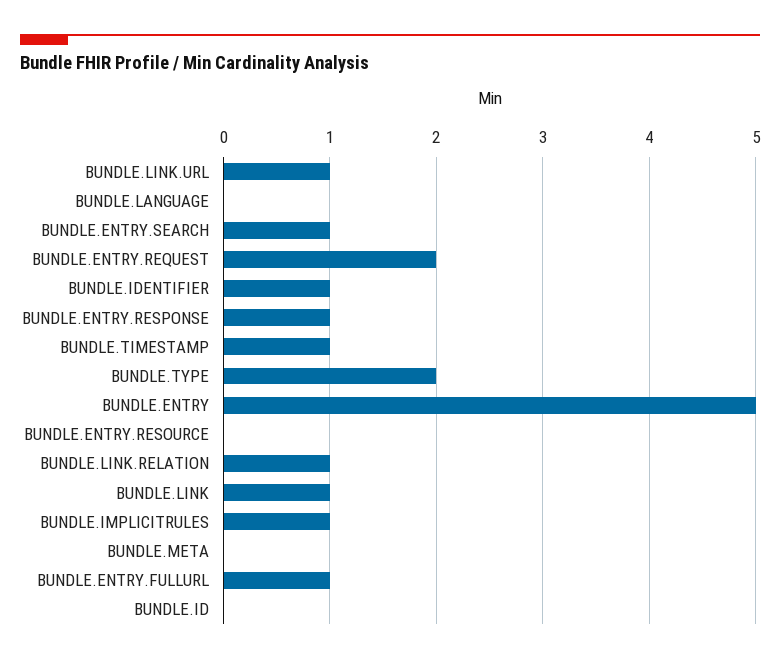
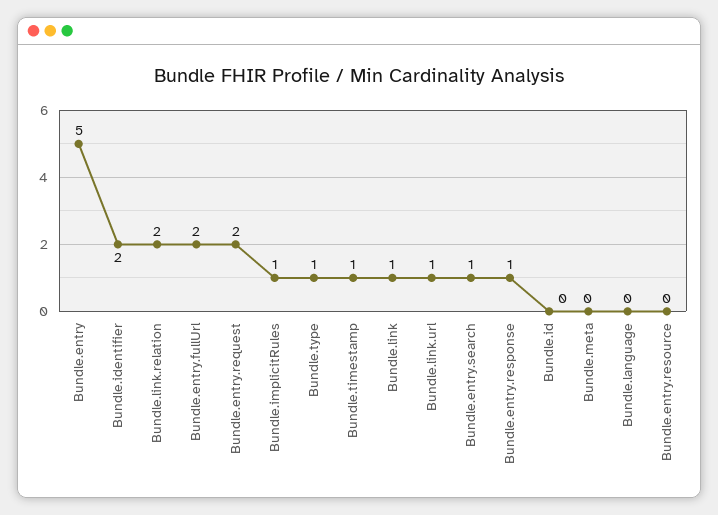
BUNDLE.IDENTIFIER: 1 -> 2
BUNDLE.TYPE: 2 -> 1
BUNDLE.LINK.RELATION: 1 -> 2
BUNDLE.ENTRY.FULLURL: 1 -> 2

